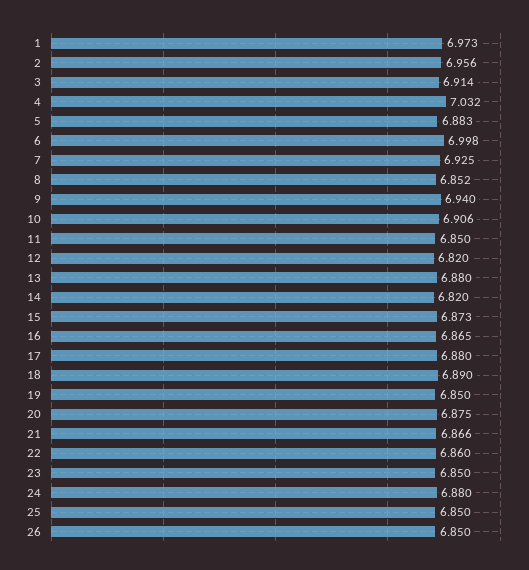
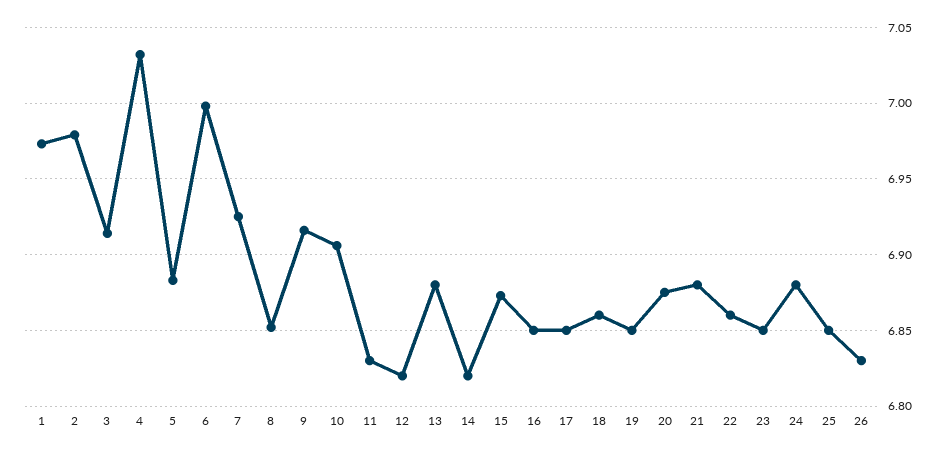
2: 6.956 -> 6.98
9: 6.94 -> 6.915
11: 6.85 -> 6.83
16: 6.865 -> 6.85
17: 6.88 -> 6.85
18: 6.89 -> 6.86
21: 6.866 -> 6.88
26: 6.85 -> 6.83

